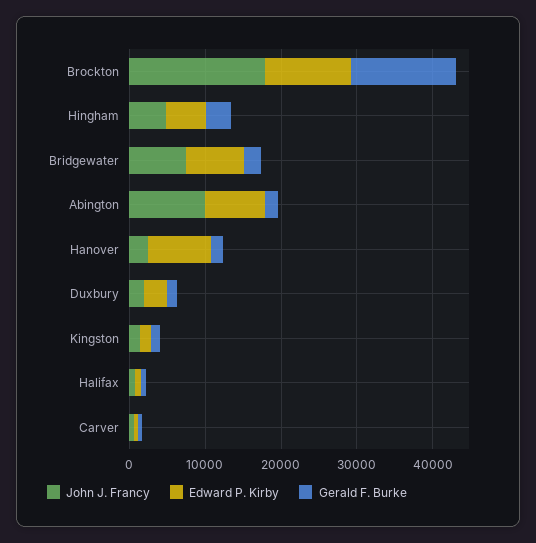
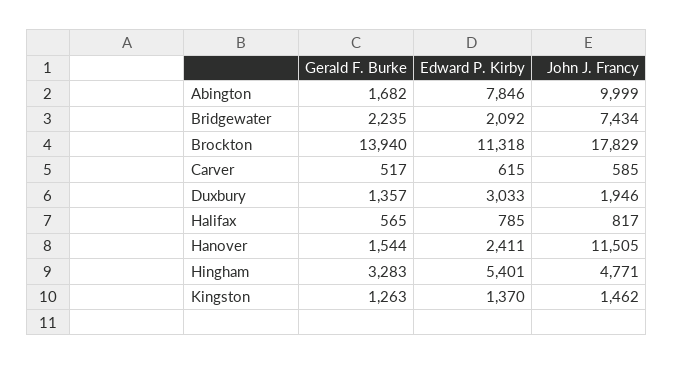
Edward P. Kirby, Bridgewater: 8000 -> 2092
John J. Francy, Hanover: 2000 -> 11505
Edward P. Kirby, Hanover: 8000 -> 2411

